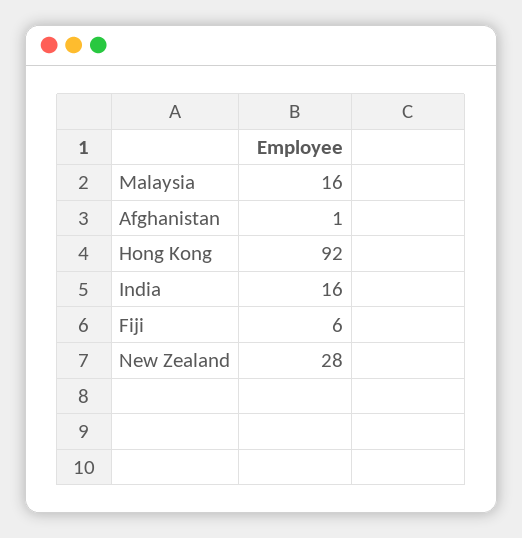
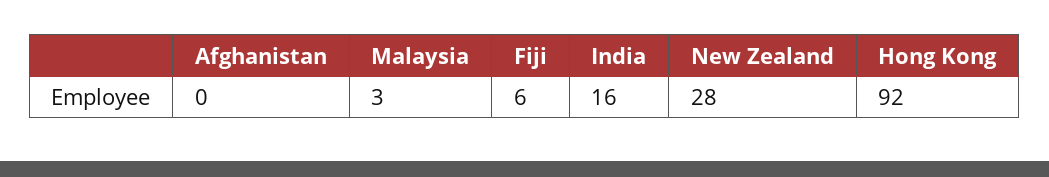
Malaysia: 16 -> 3
Afghanistan: 1 -> 0

